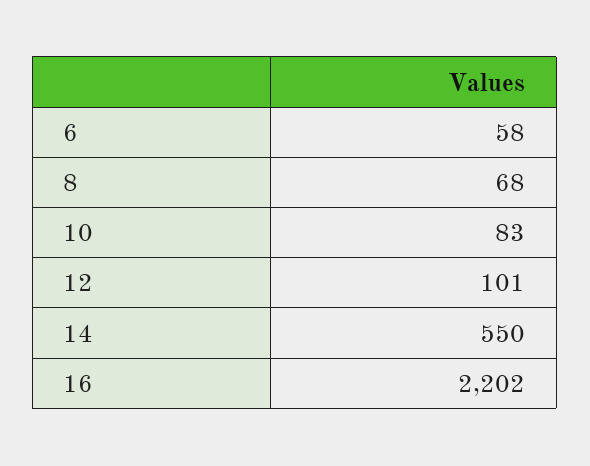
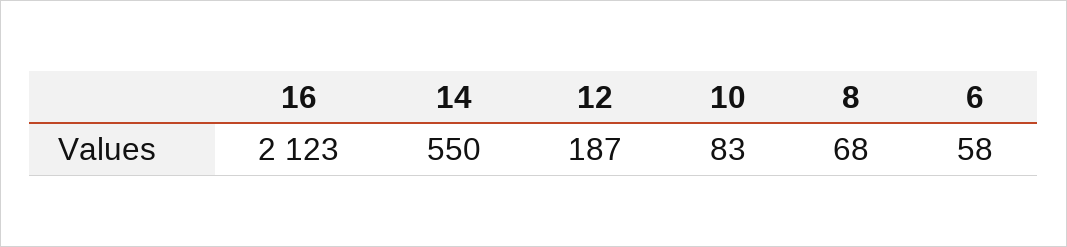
12: 101 -> 187
16: 2202 -> 2123

